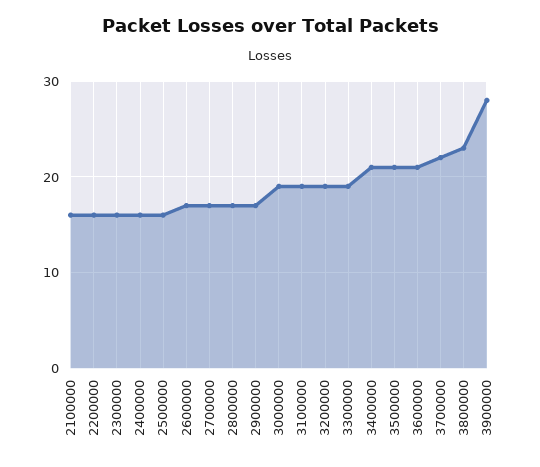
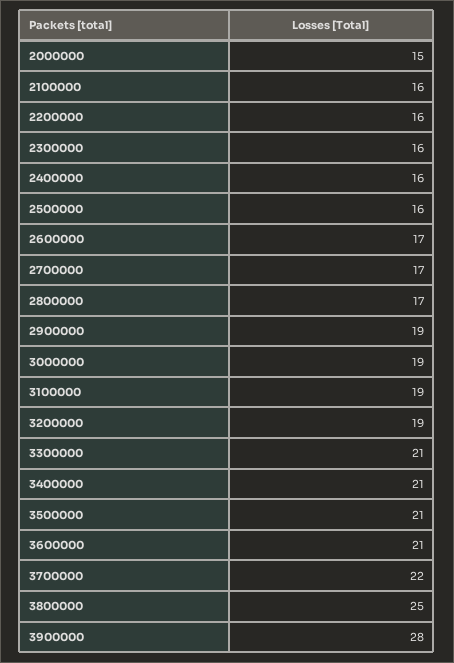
2900000: 17 -> 19
3300000: 19 -> 21
3800000: 23 -> 25
2000000: none -> 15

